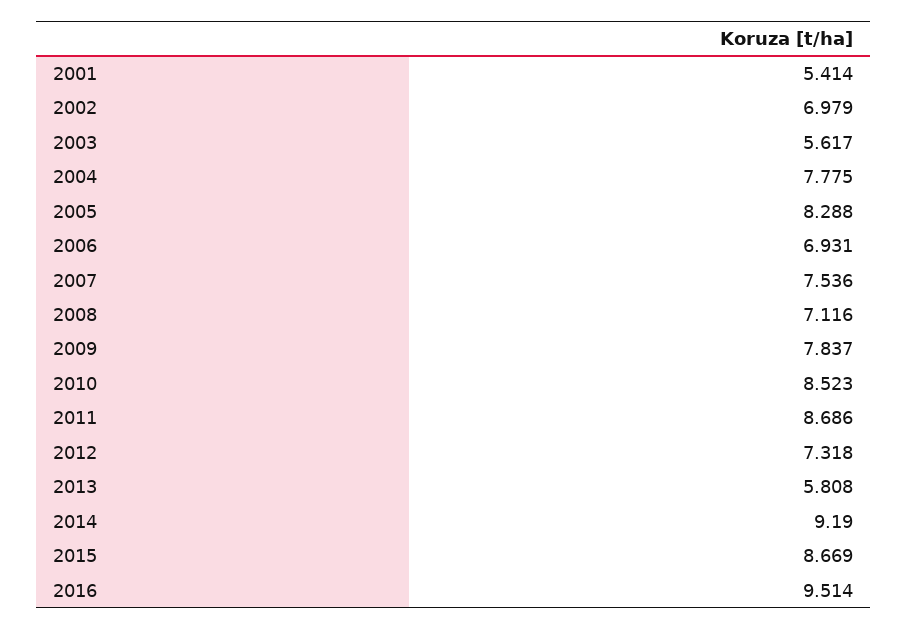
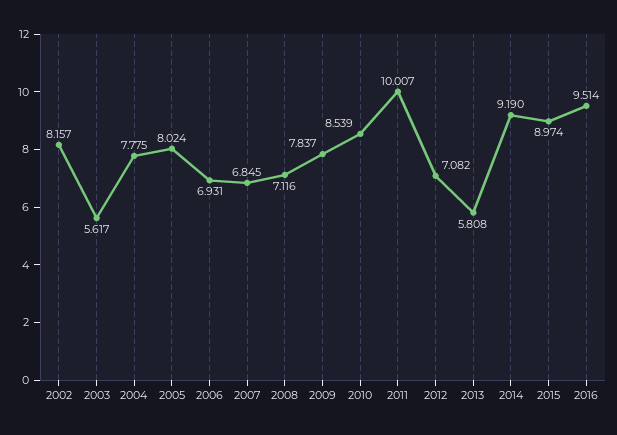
2001: 5.414 -> none
2002: 6.979 -> 8.157
2005: 8.288 -> 8.024
2007: 7.536 -> 6.845
2010: 8.523 -> 8.539
2011: 8.686 -> 10.007
2012: 7.318 -> 7.082
2015: 8.669 -> 8.974

